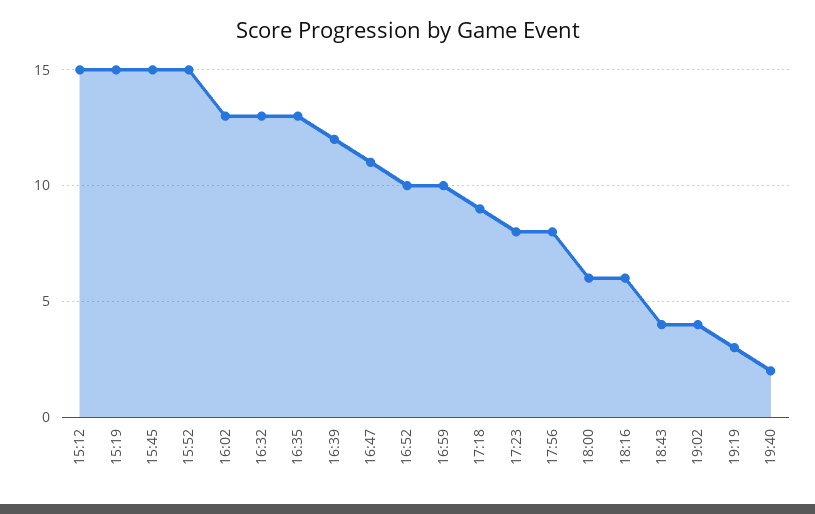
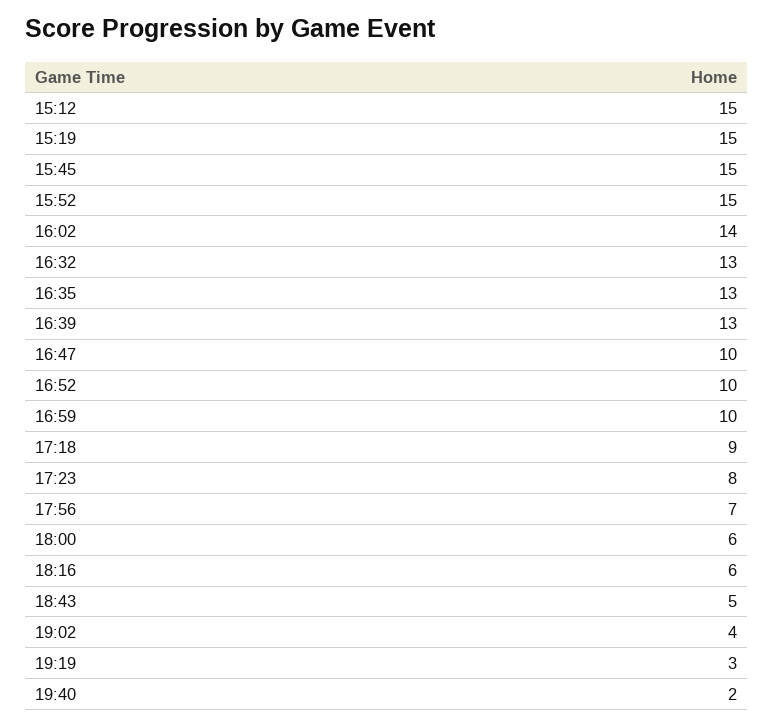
16:02: 13 -> 14
16:39: 12 -> 13
16:47: 11 -> 10
17:56: 8 -> 7
18:43: 4 -> 5

